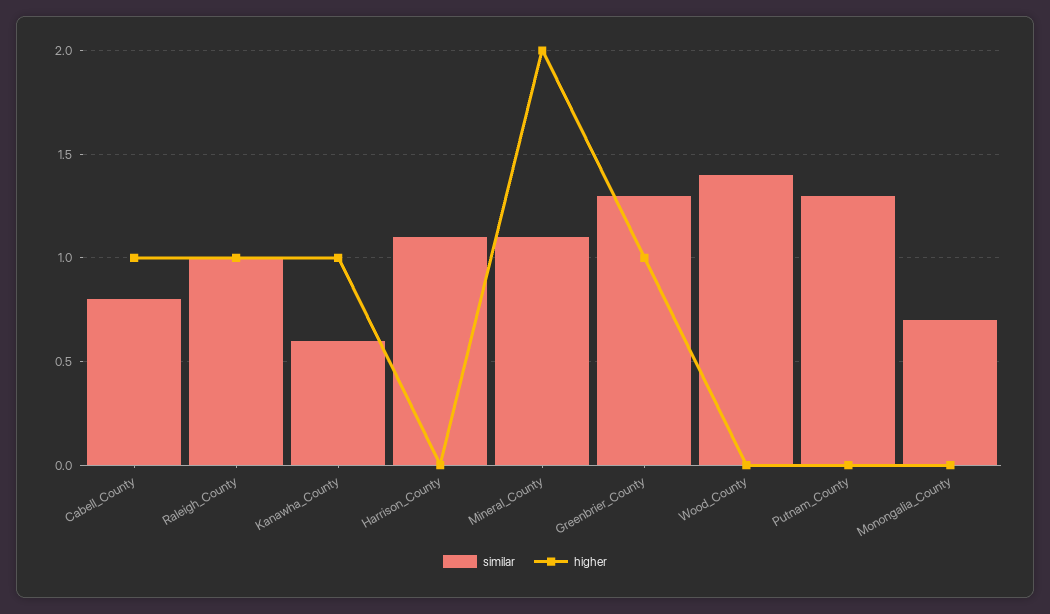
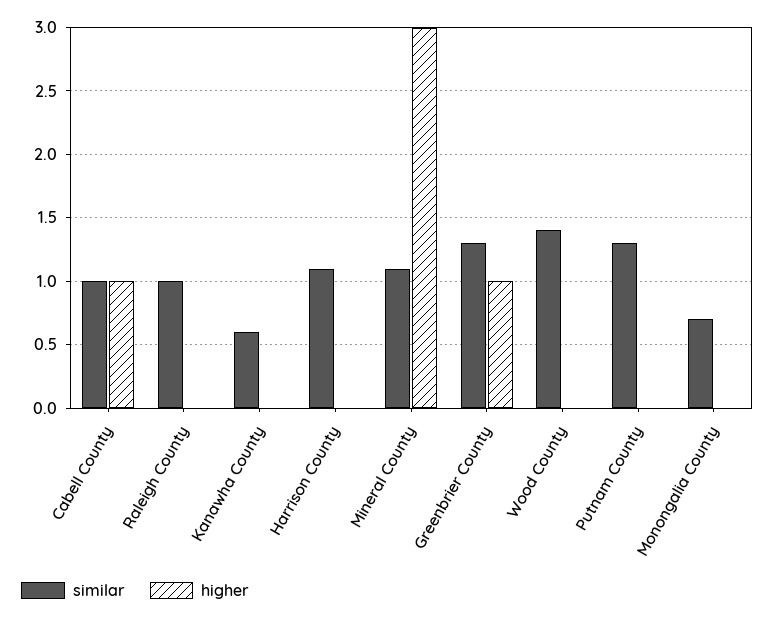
similar, Cabell_County: 0.8 -> 1
higher, Raleigh_County: 1 -> 0
higher, Kanawha_County: 1 -> 0
higher, Mineral_County: 2 -> 3

